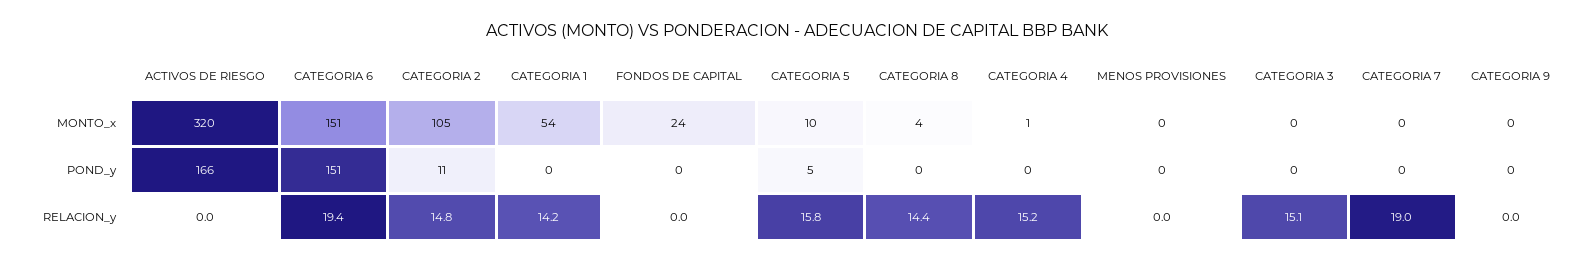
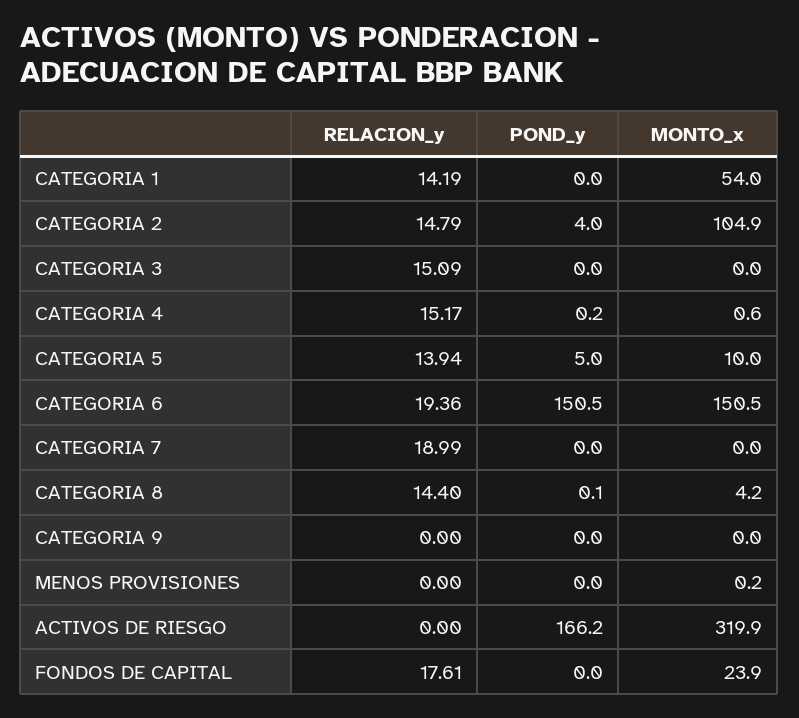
CATEGORIA 2, POND_y: 11 -> 4
FONDOS DE CAPITAL, RELACION_y: 0 -> 17.61
CATEGORIA 5, RELACION_y: 15.8 -> 13.94

